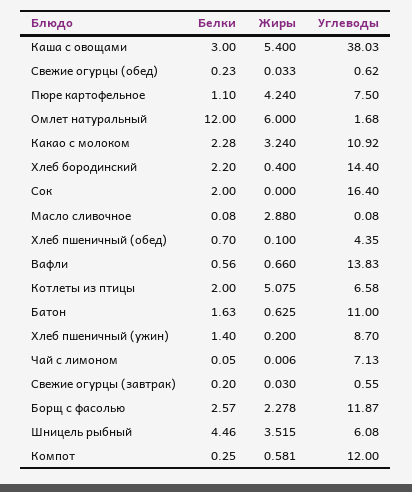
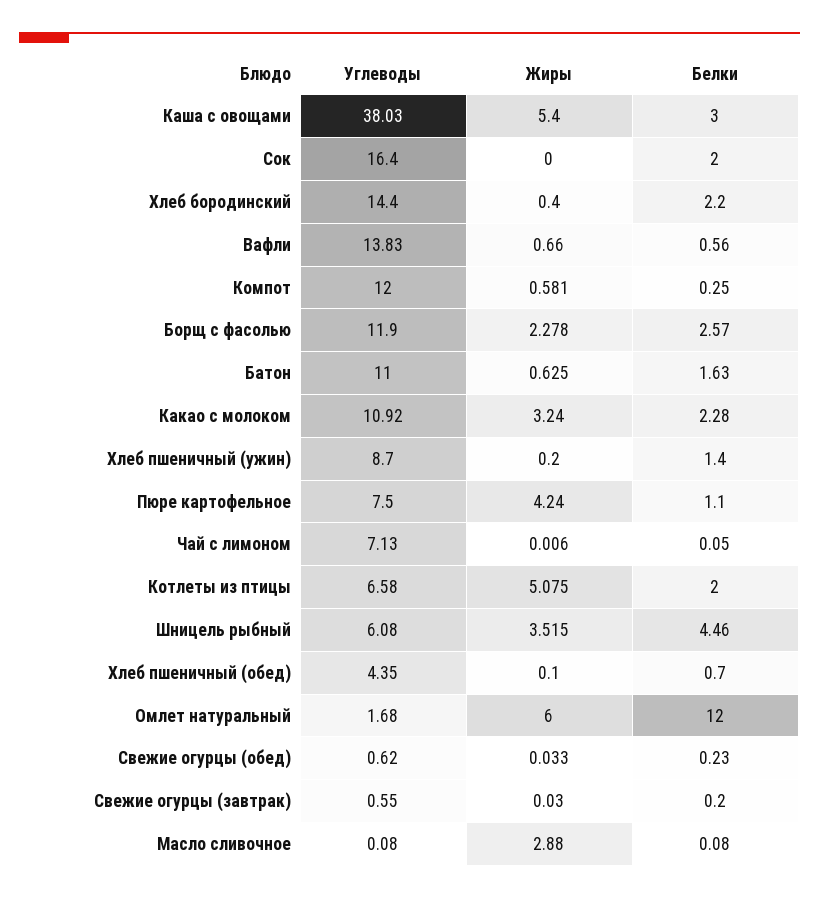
Углеводы, Борщ с фасолью: 11.87 -> 11.9

